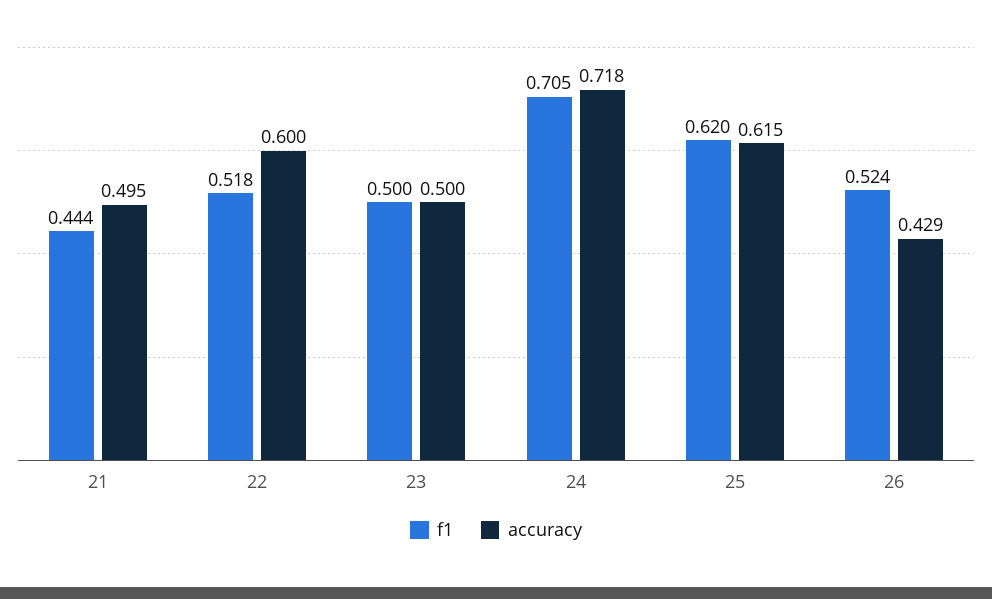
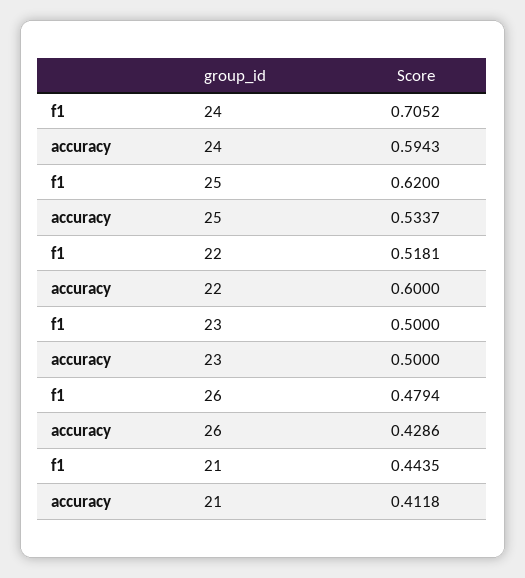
accuracy, 21: 0.495 -> 0.4118
accuracy, 24: 0.718 -> 0.5943
accuracy, 25: 0.615 -> 0.5337
f1, 26: 0.524 -> 0.4794

